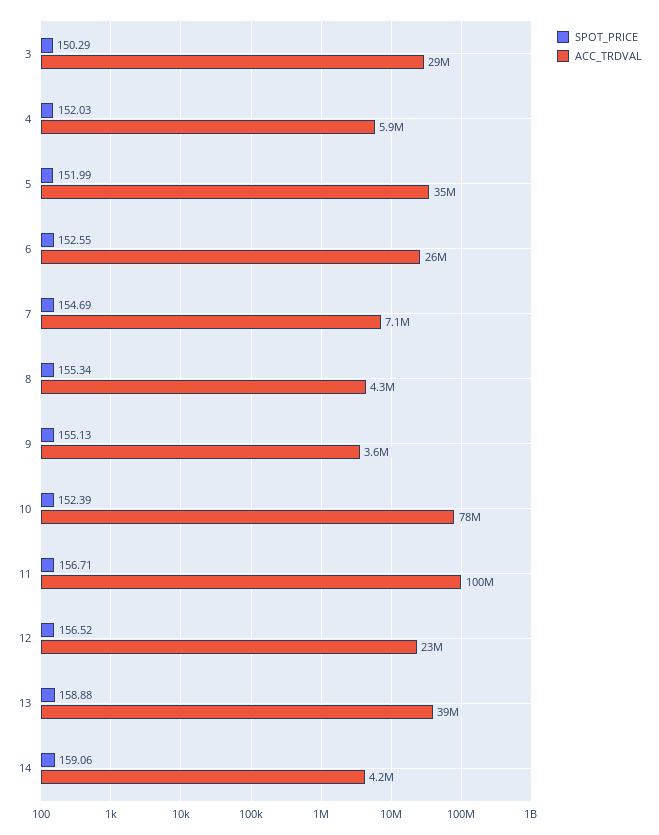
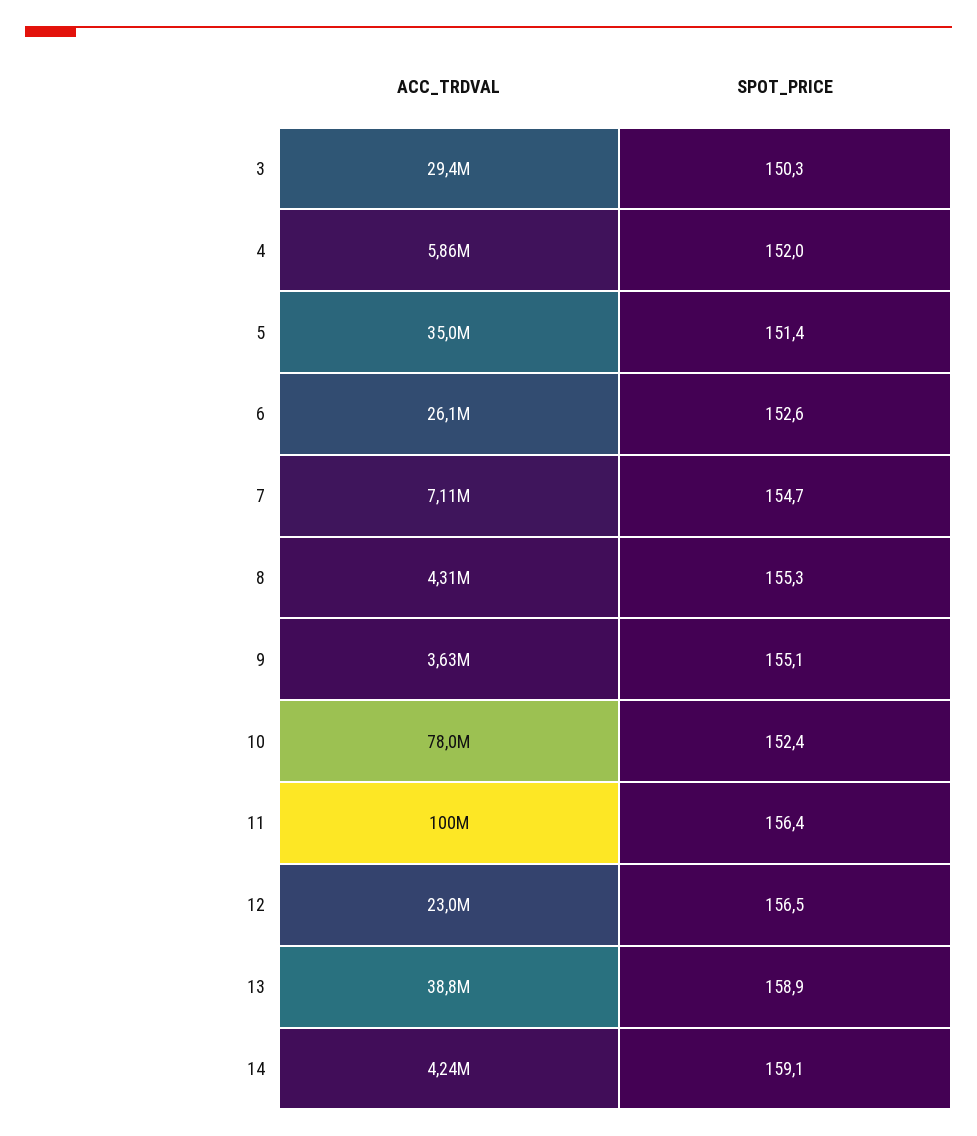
SPOT_PRICE, 5: 151.99 -> 151.4
SPOT_PRICE, 11: 156.71 -> 156.4

